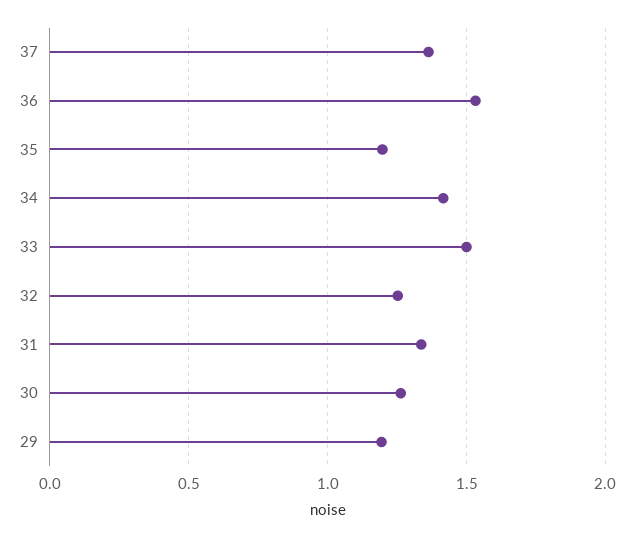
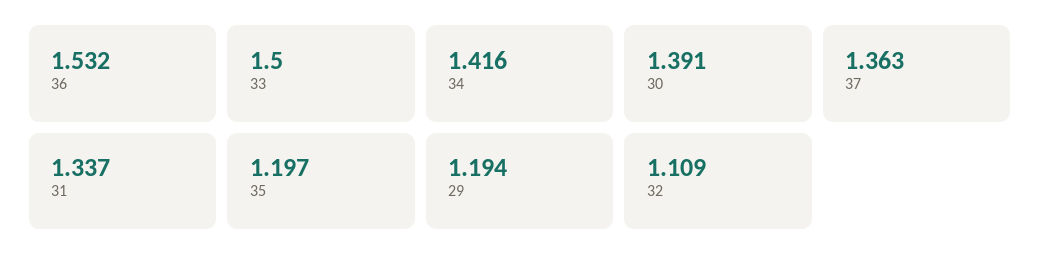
32: 1.25 -> 1.109
30: 1.25 -> 1.391

